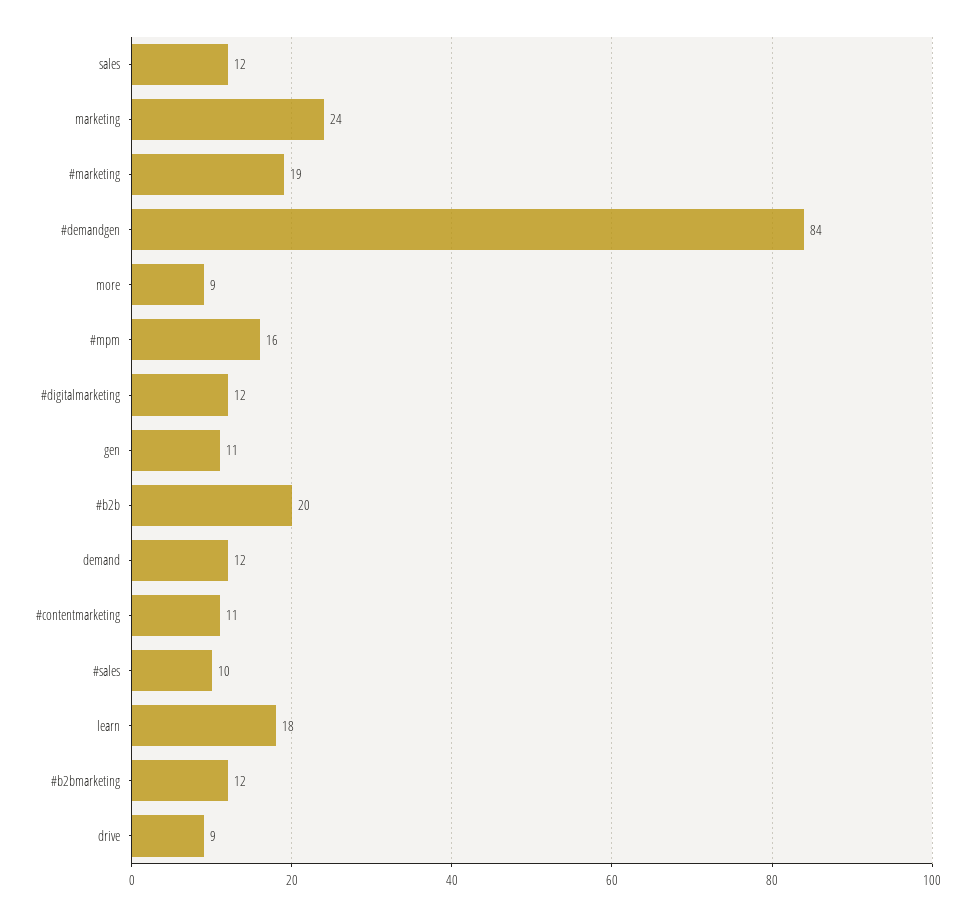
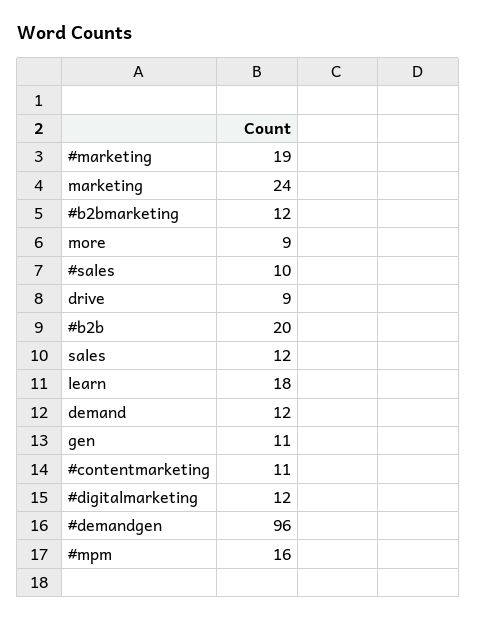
#demandgen: 84 -> 96

